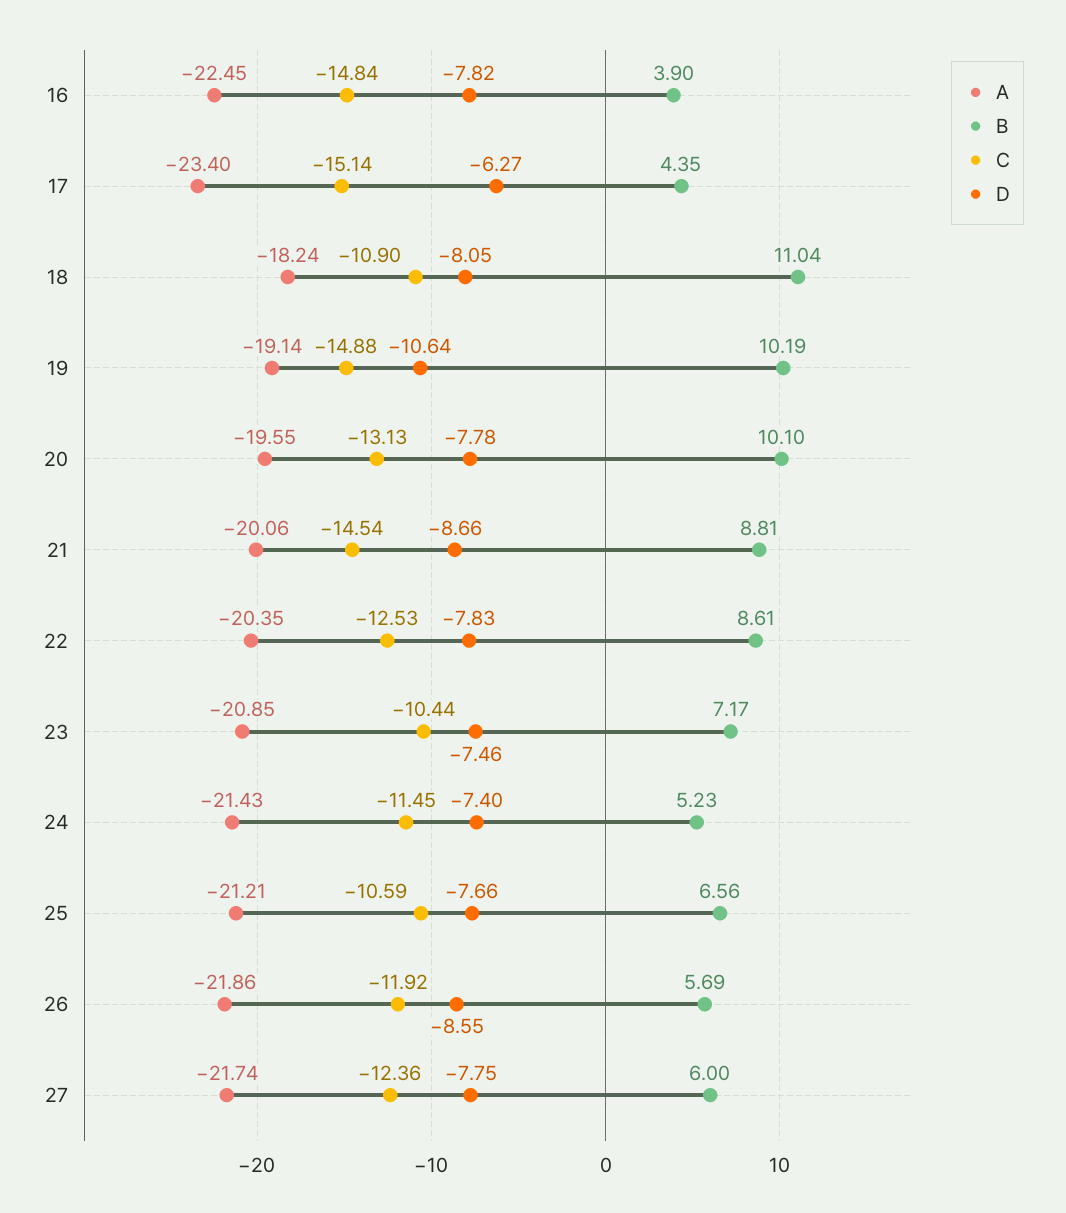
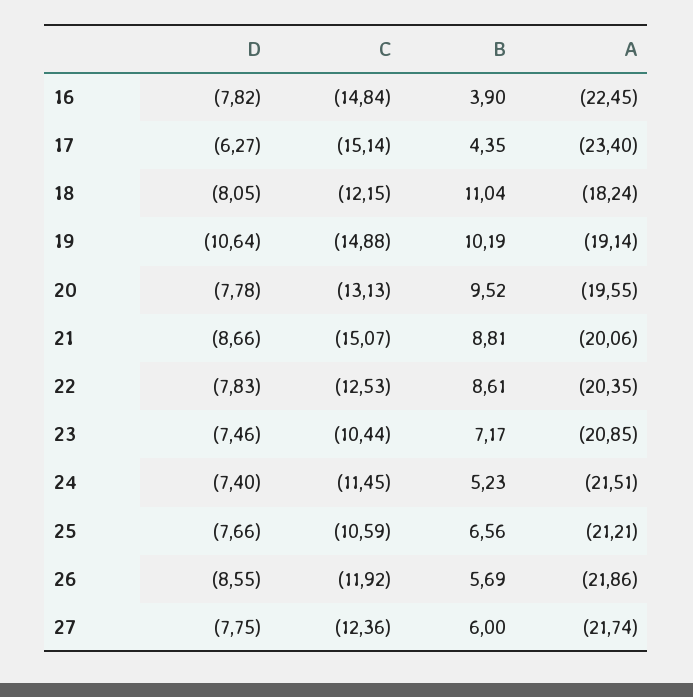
C, 18: -10.9 -> -12.15
B, 20: 10.1 -> 9.52
C, 21: -14.54 -> -15.07
A, 24: -21.43 -> -21.51

